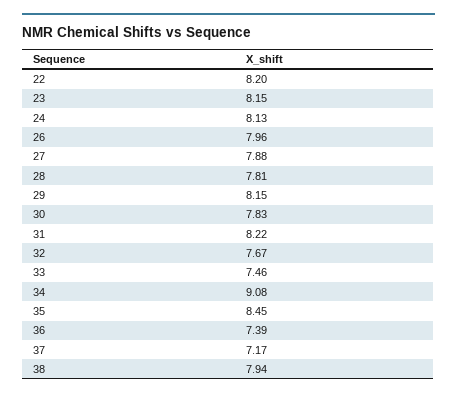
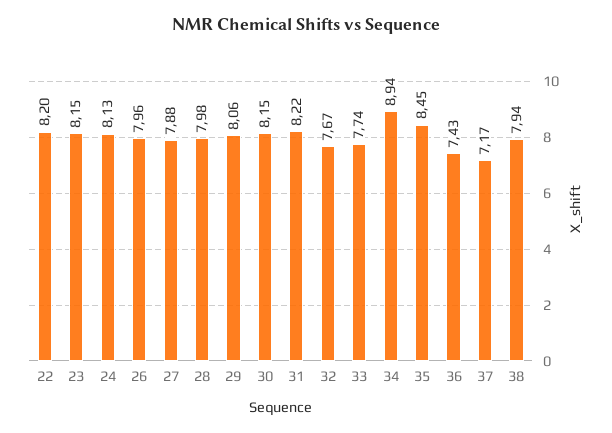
28: 7.81 -> 7.98
29: 8.15 -> 8.06
30: 7.83 -> 8.15
33: 7.46 -> 7.74
34: 9.08 -> 8.94
36: 7.39 -> 7.43

